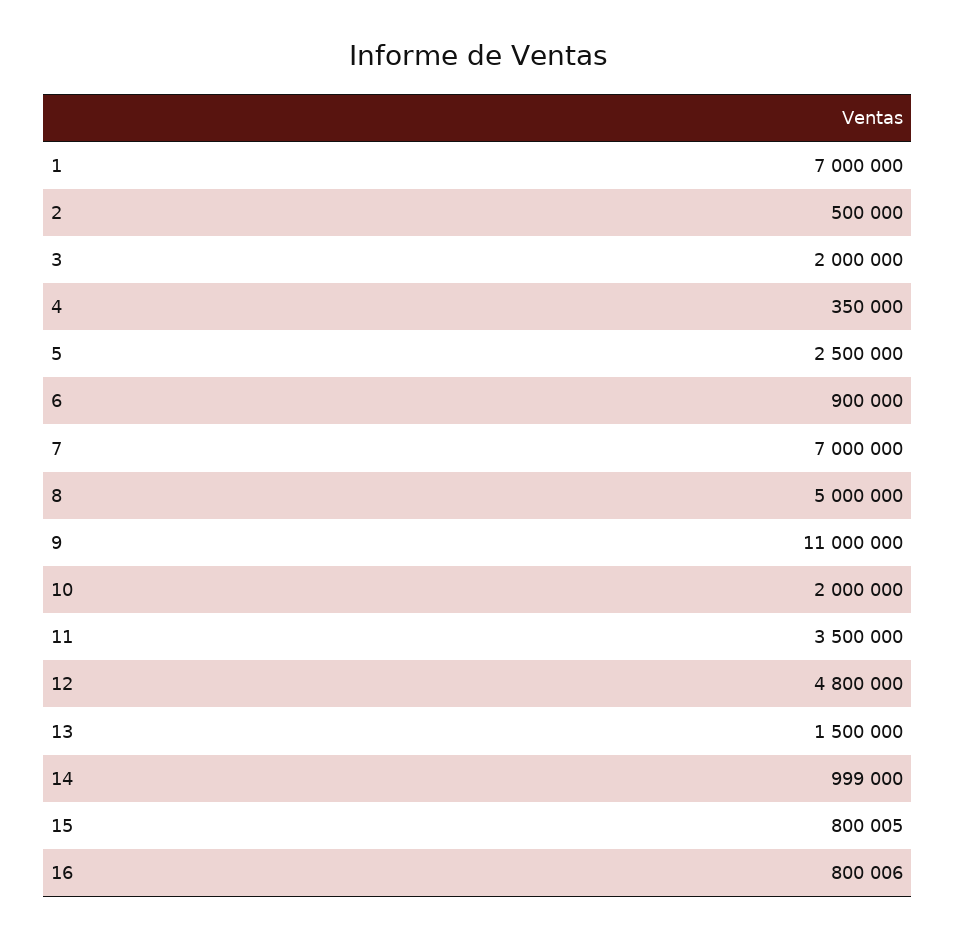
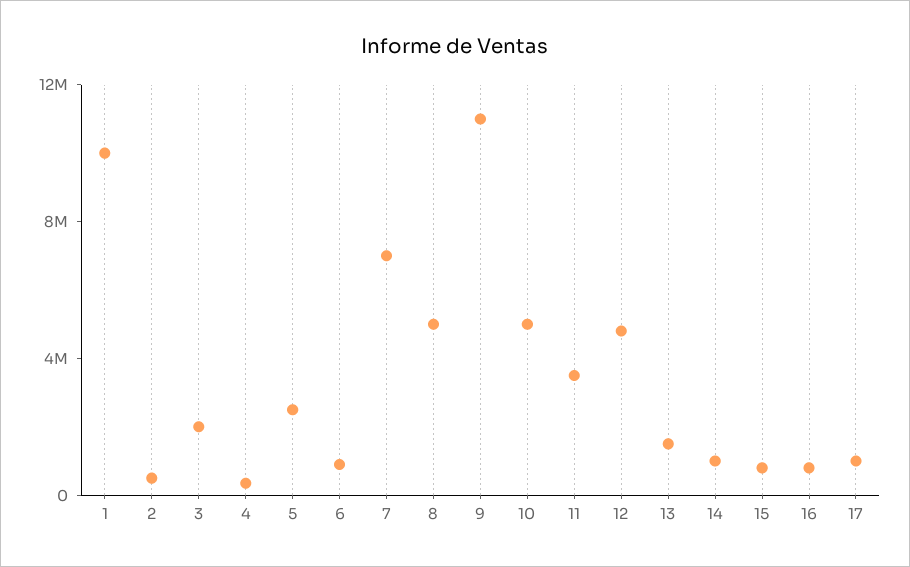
1: 7000000 -> 10000000
10: 2000000 -> 5000000
17: none -> 1000000

